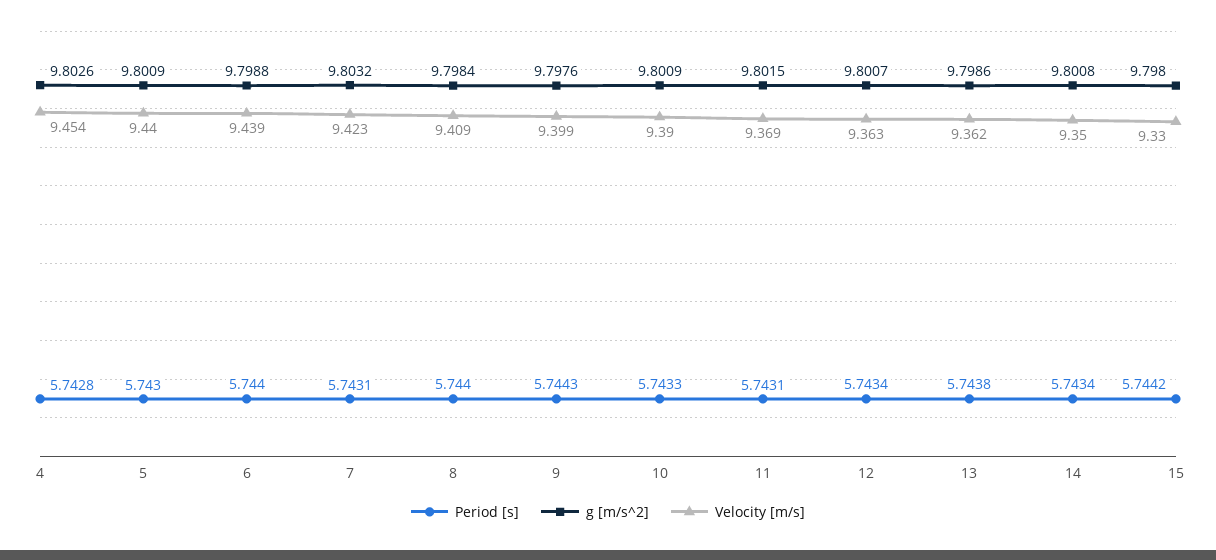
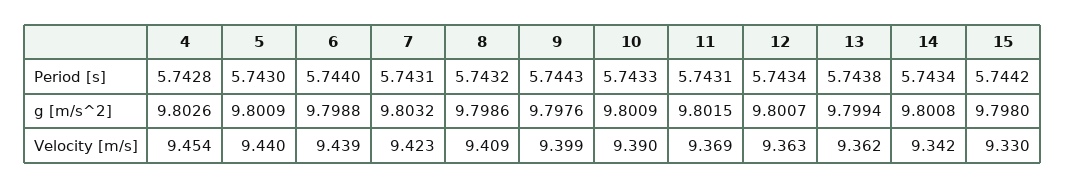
Period [s], 8: 5.744 -> 5.7432
g [m/s^2], 8: 9.7984 -> 9.7986
g [m/s^2], 13: 9.7986 -> 9.7994
Velocity [m/s], 14: 9.35 -> 9.342

